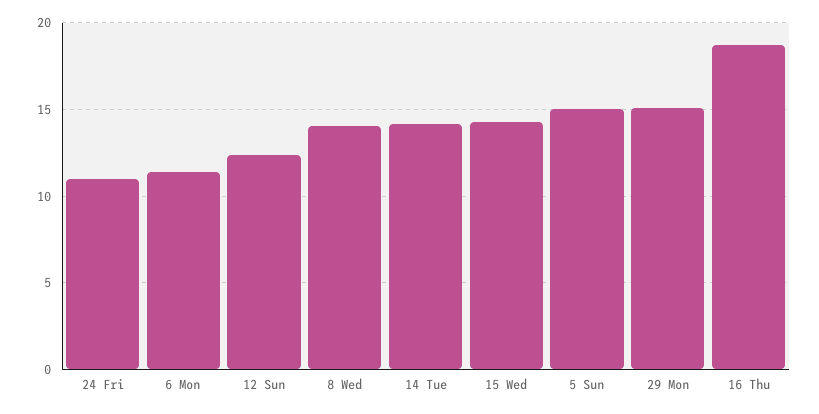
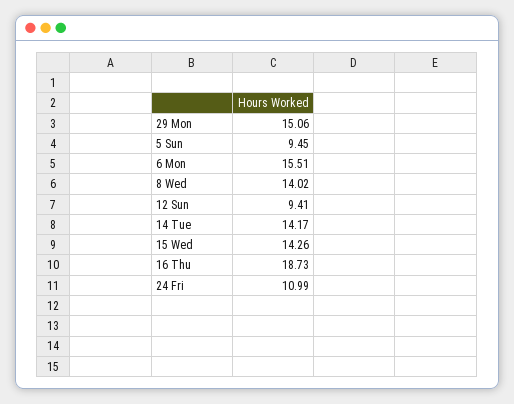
6 Mon: 11.5 -> 15.51
12 Sun: 12.5 -> 9.41
5 Sun: 15 -> 9.45

